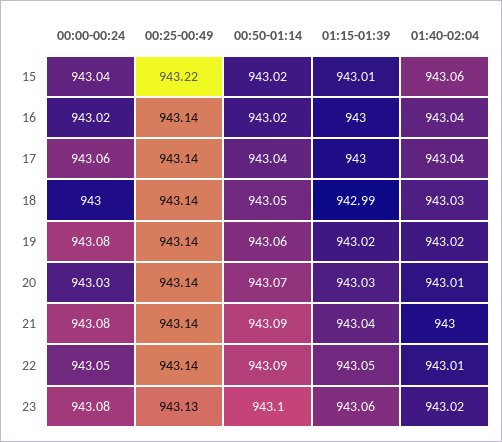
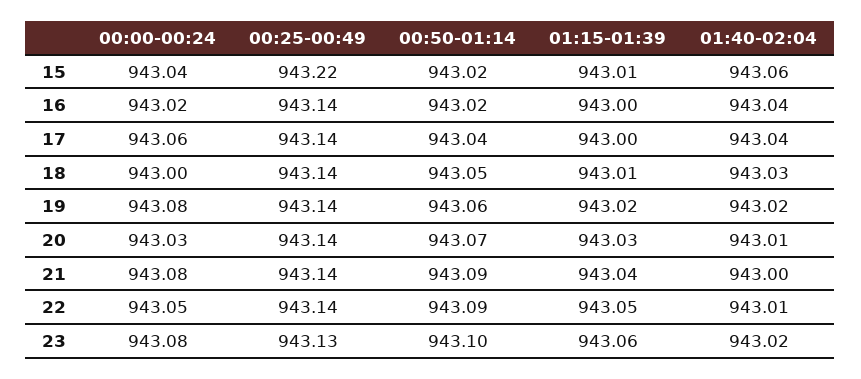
01:15-01:39, 18: 942.99 -> 943.01

